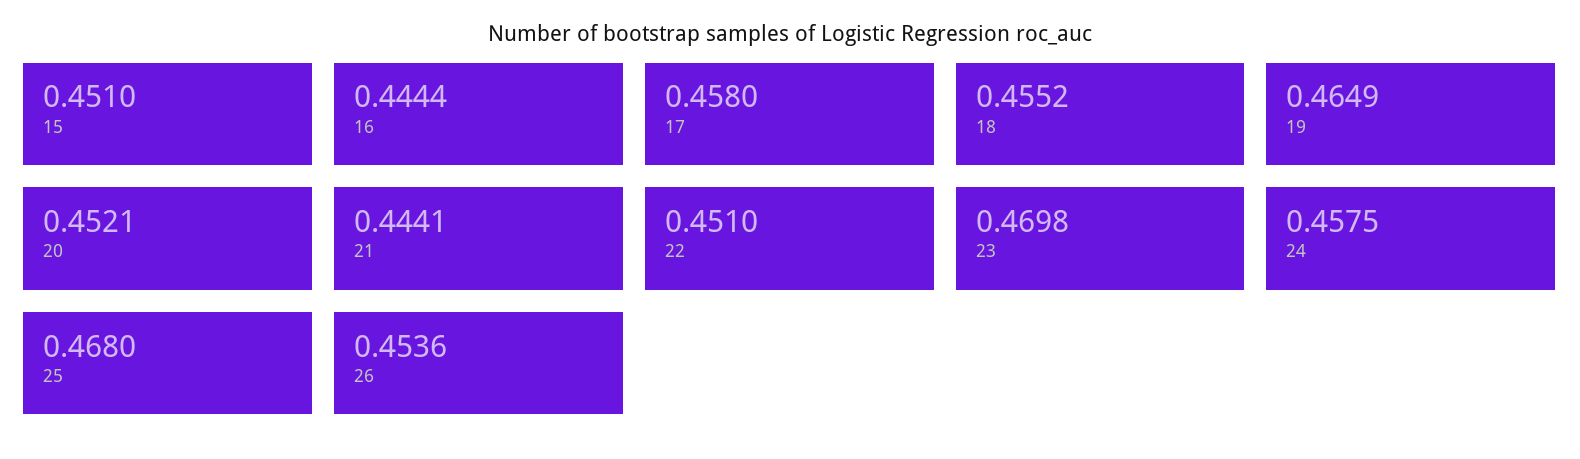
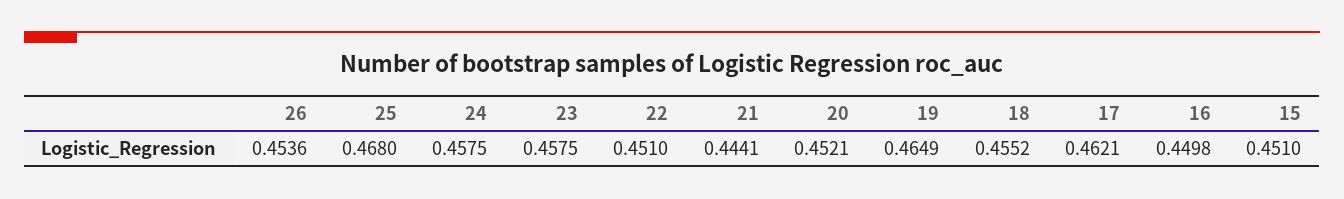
16: 0.4444 -> 0.4498
17: 0.458 -> 0.4621
23: 0.4698 -> 0.4575

